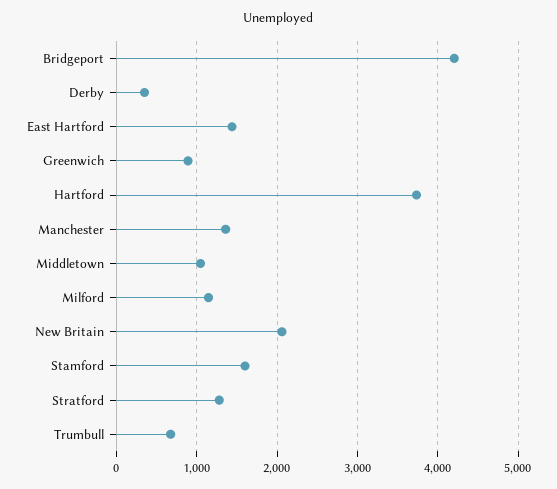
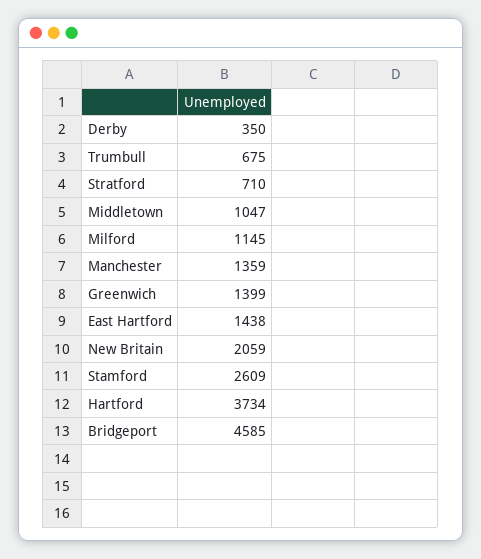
Bridgeport: 4200 -> 4585
Greenwich: 900 -> 1399
Stamford: 1600 -> 2609
Stratford: 1300 -> 710

